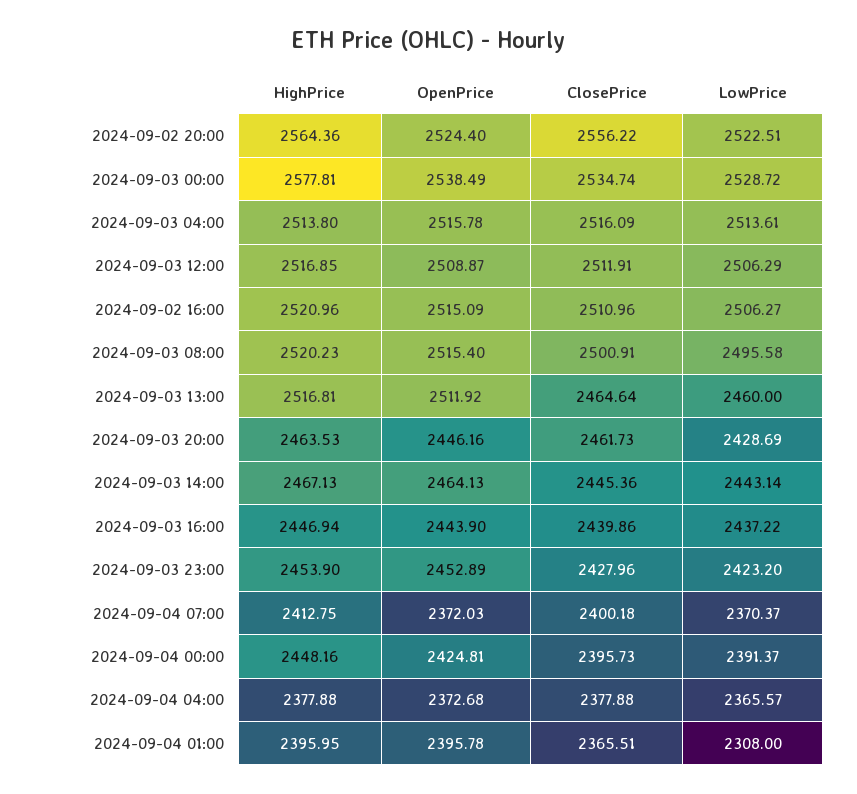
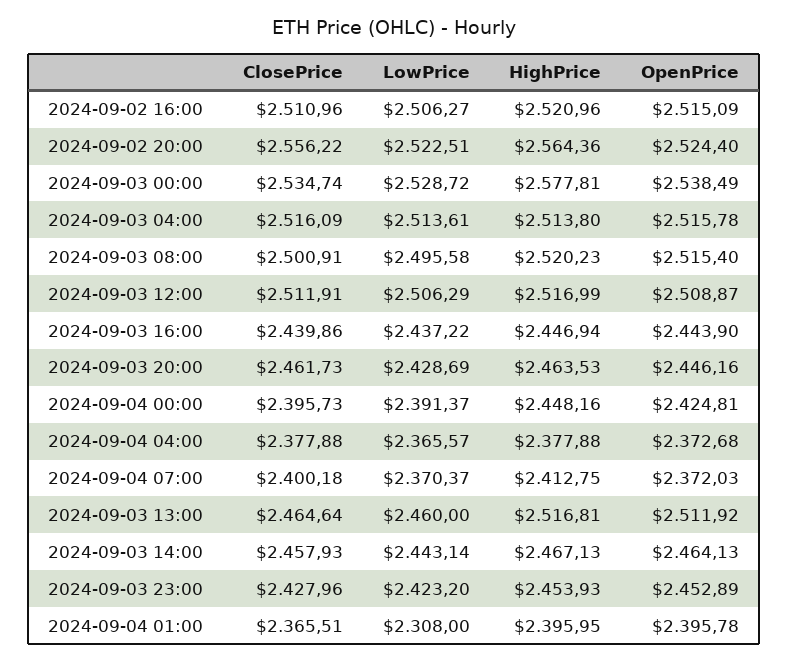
HighPrice, 2024-09-03 12:00: 2516.85 -> 2516.99
ClosePrice, 2024-09-03 14:00: 2445.36 -> 2457.93
HighPrice, 2024-09-03 23:00: 2453.9 -> 2453.93

